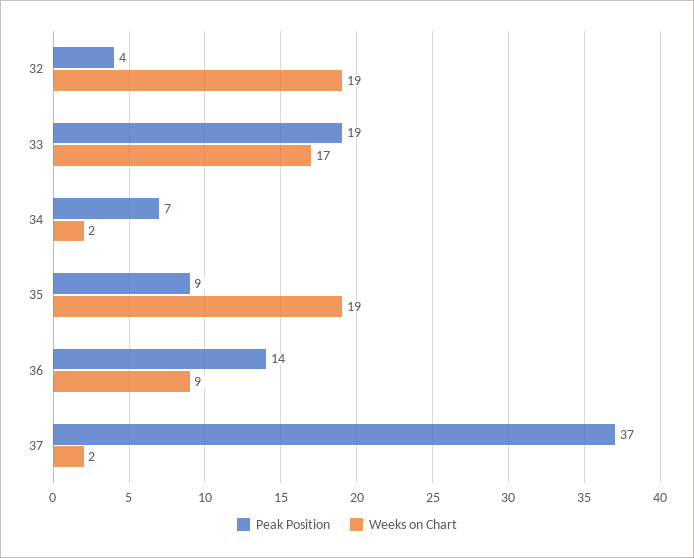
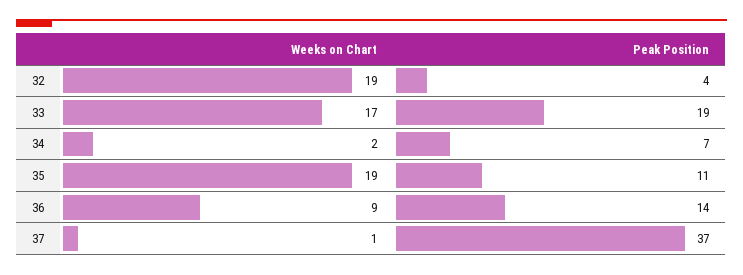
Peak Position, 35: 9 -> 11
Weeks on Chart, 37: 2 -> 1

